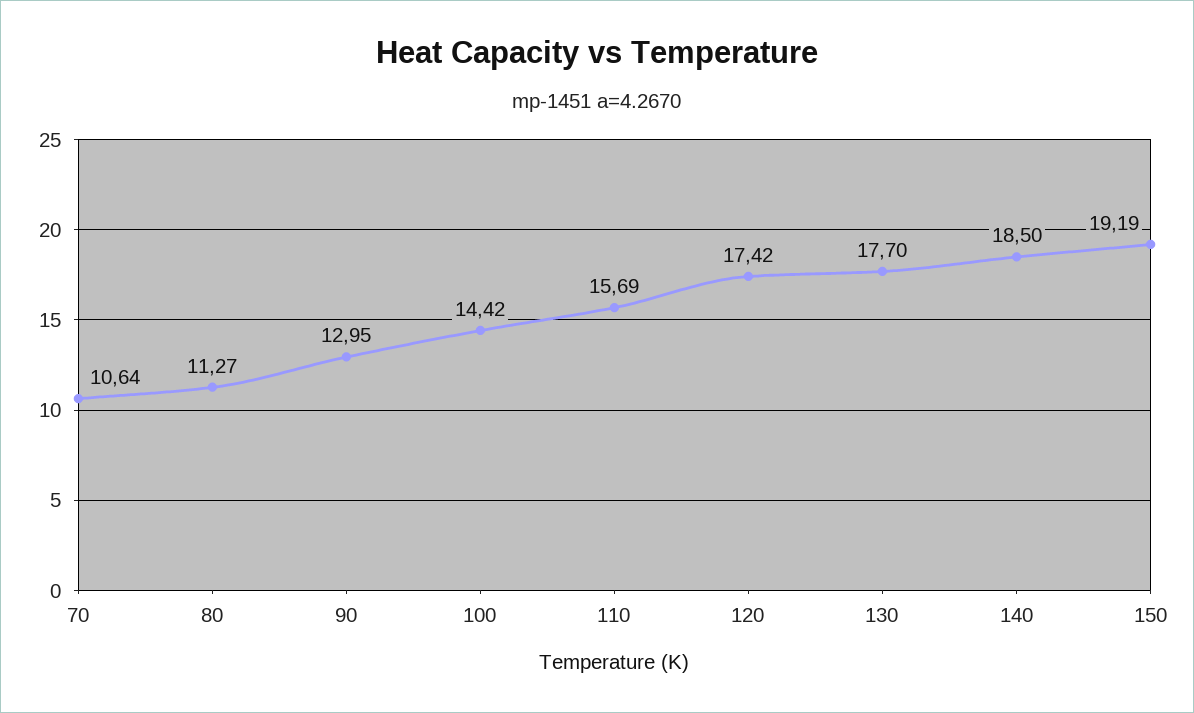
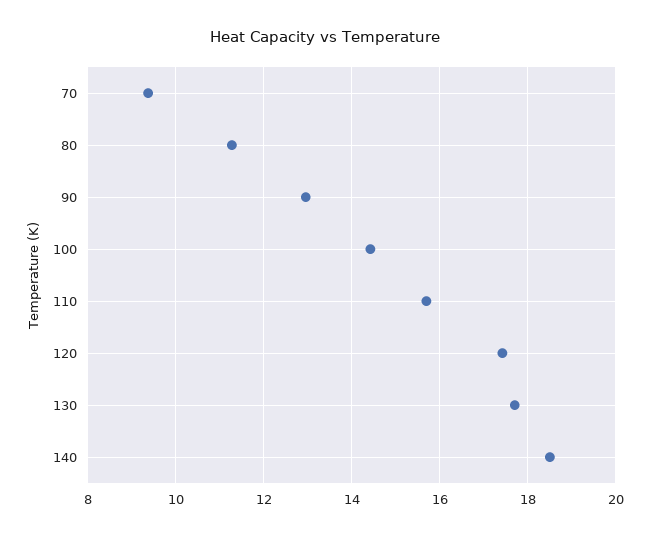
70: 10.64 -> 9.4
150: 19.19 -> none

